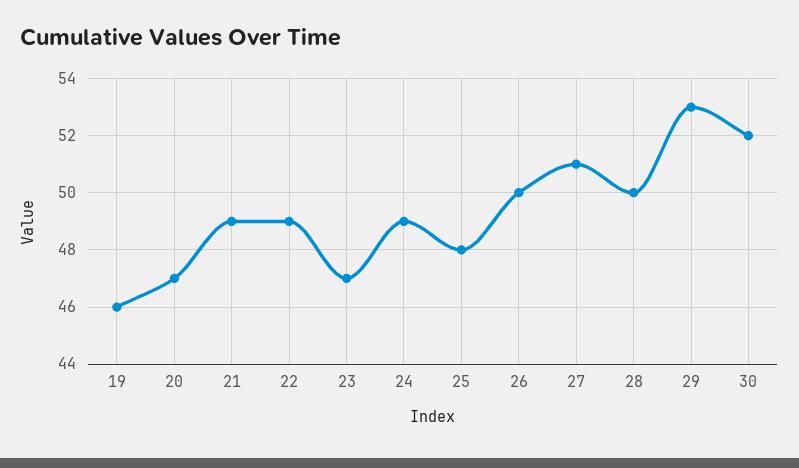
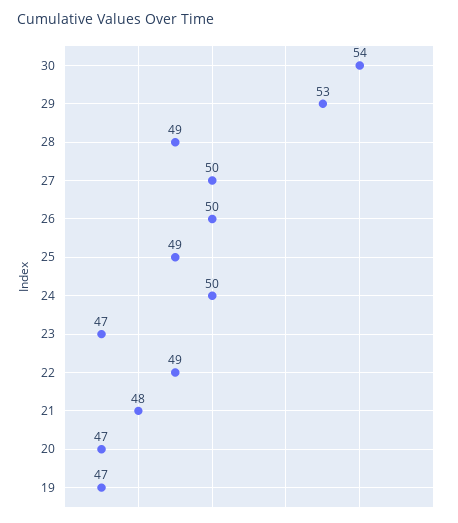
19: 46 -> 47
21: 49 -> 48
24: 49 -> 50
25: 48 -> 49
27: 51 -> 50
28: 50 -> 49
30: 52 -> 54

